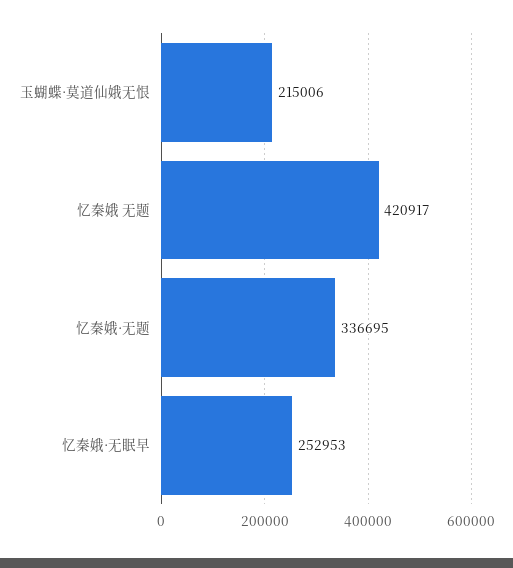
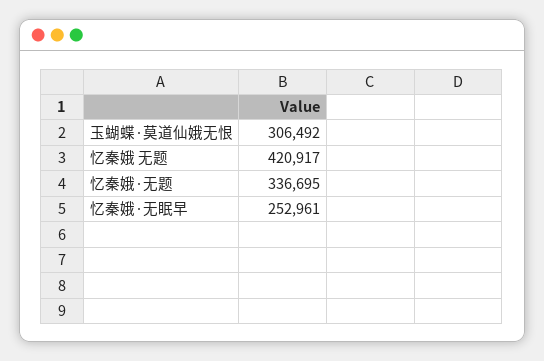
玉蝴蝶·莫道仙娥无恨: 215006 -> 306492
忆秦娥·无眠早: 252953 -> 252961

